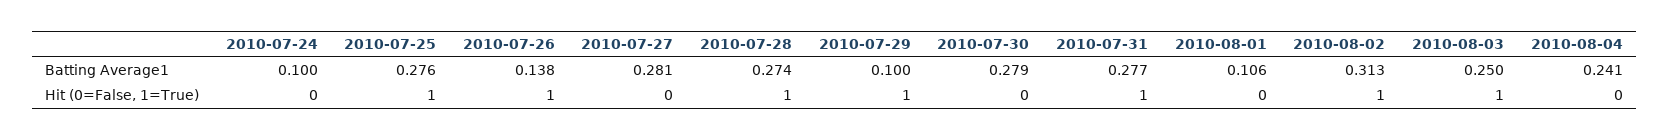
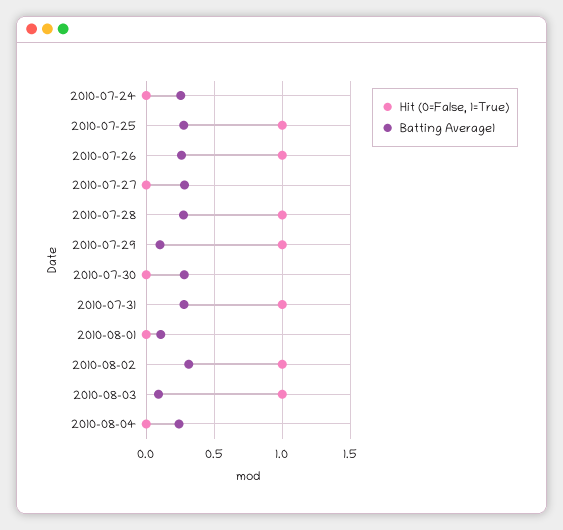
Batting Average1, 2010-07-24: 0.1 -> 0.25
Batting Average1, 2010-07-26: 0.138 -> 0.25
Batting Average1, 2010-08-03: 0.25 -> 0.1

